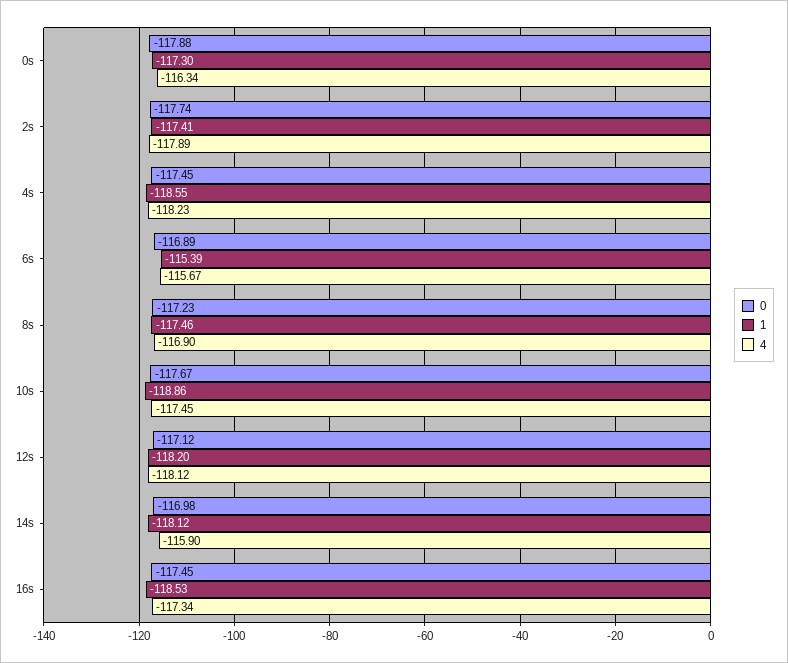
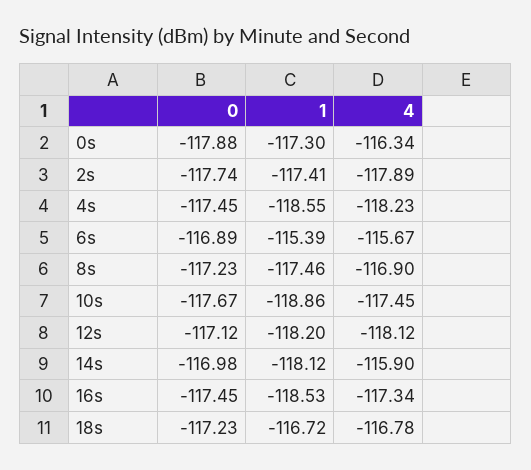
0, 18s: none -> -117.23
1, 18s: none -> -116.72
4, 18s: none -> -116.78

